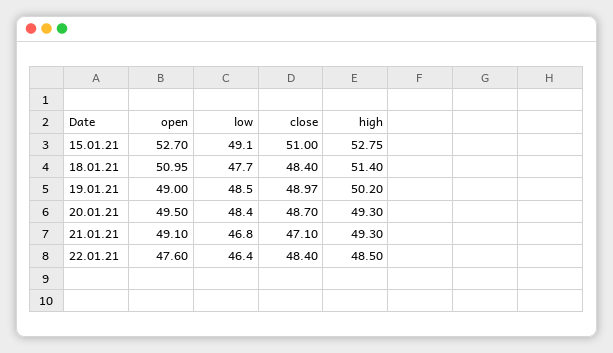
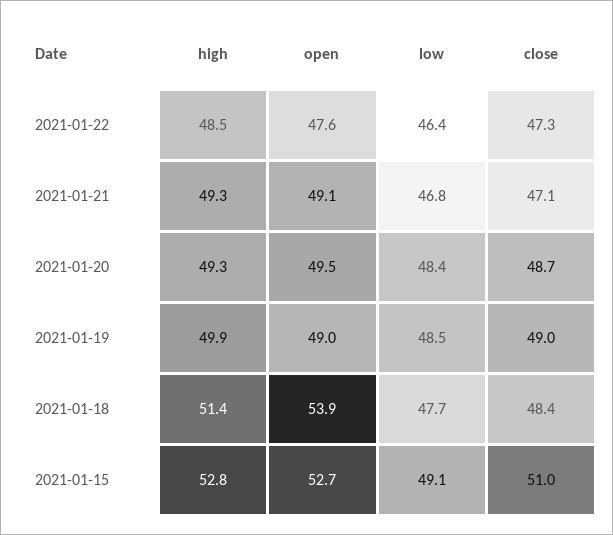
open, 18.01.21: 50.95 -> 53.9
high, 19.01.21: 50.2 -> 49.9
close, 22.01.21: 48.4 -> 47.3

